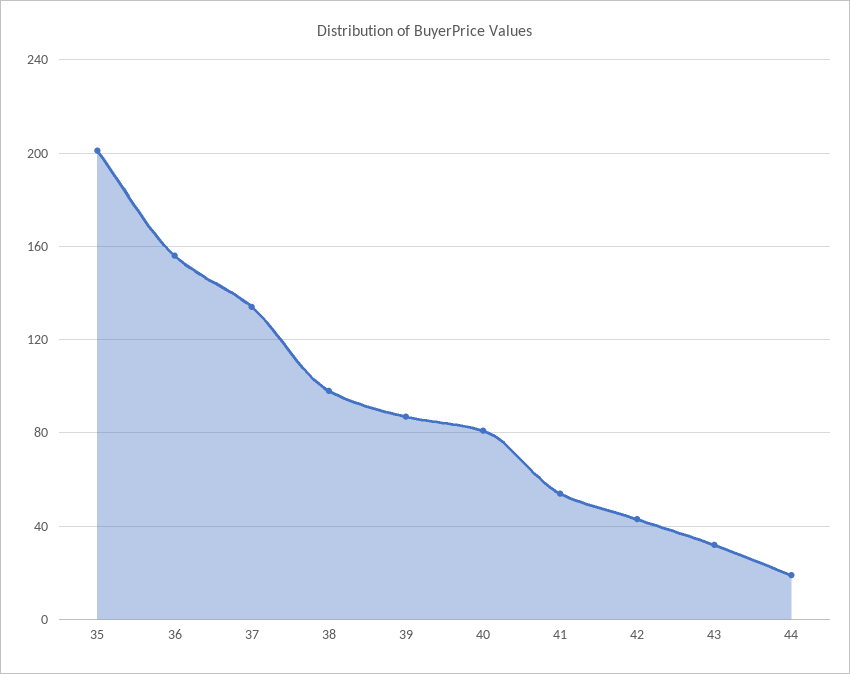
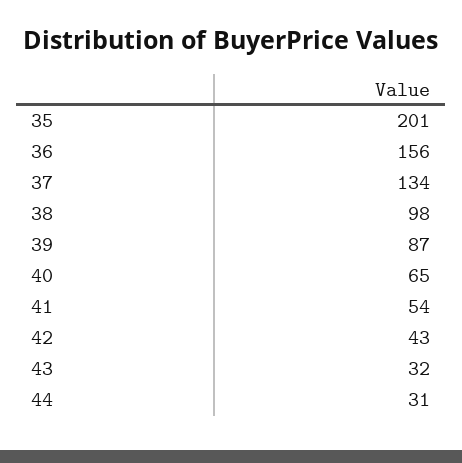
40: 80 -> 65
44: 20 -> 31

